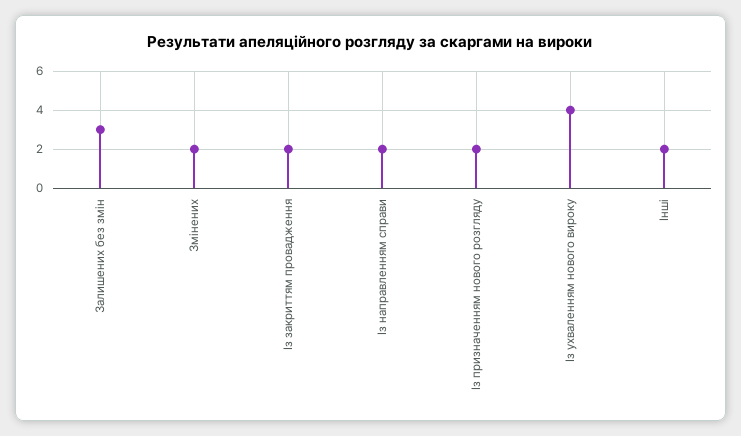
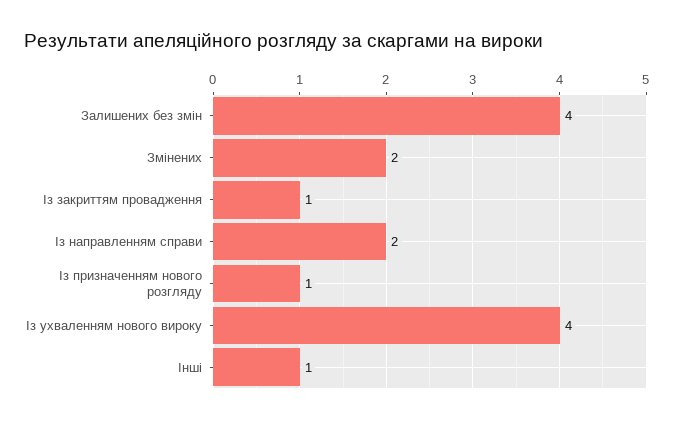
Залишених без змін: 3 -> 4
Із закриттям провадження: 2 -> 1
Із призначенням нового розгляду: 2 -> 1
Інші: 2 -> 1

